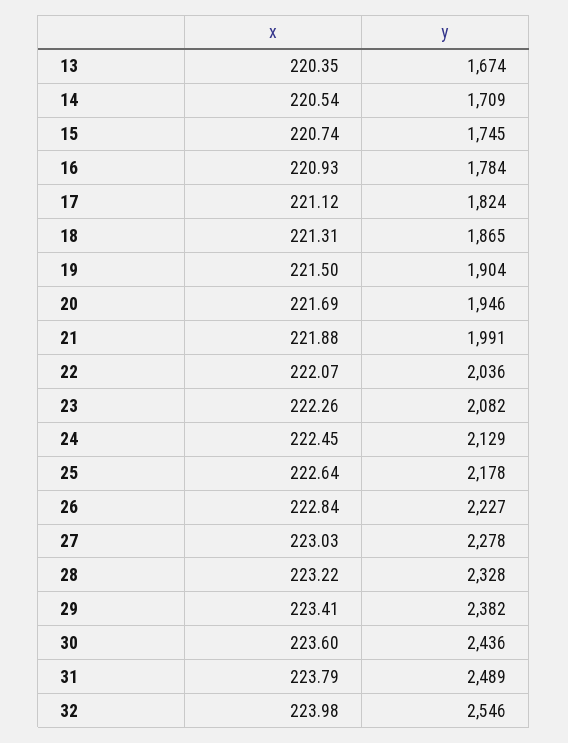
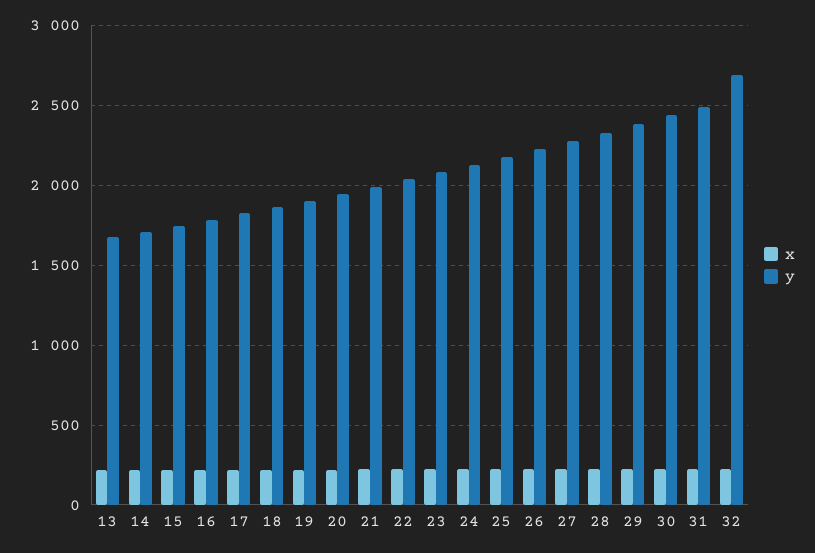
y, 32: 2546 -> 2700

